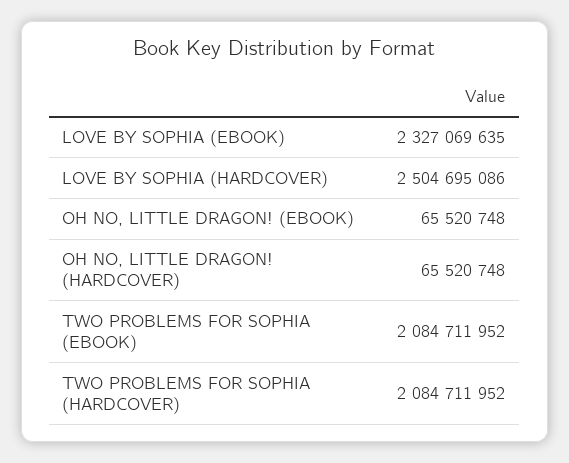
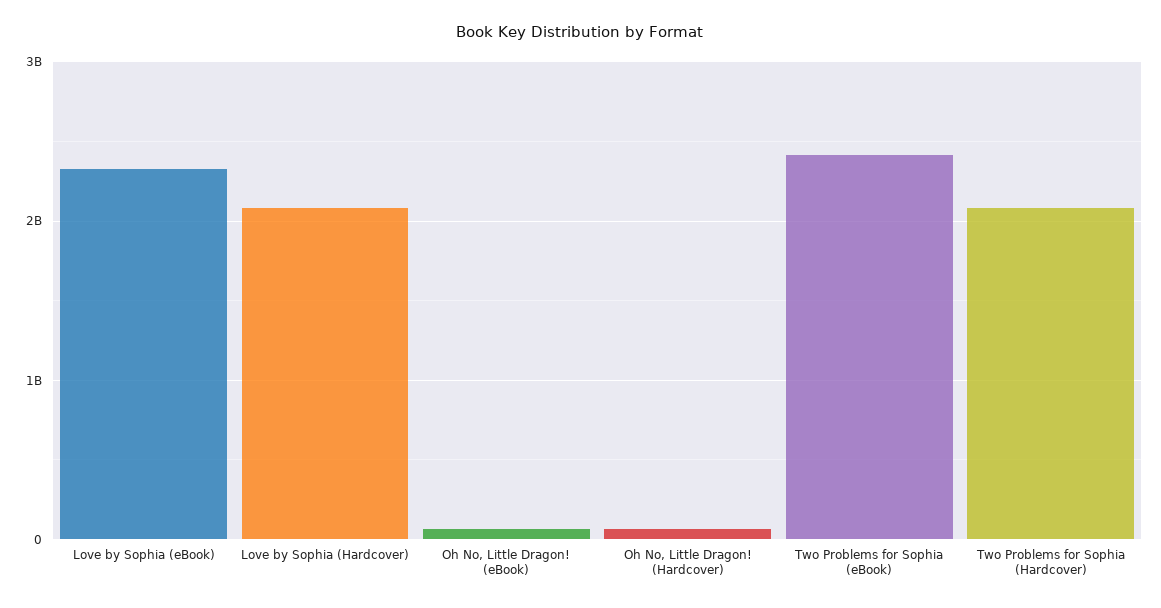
LOVE BY SOPHIA (HARDCOVER): 2504695086 -> 2100000000
TWO PROBLEMS FOR SOPHIA (EBOOK): 2084711952 -> 2400000000

